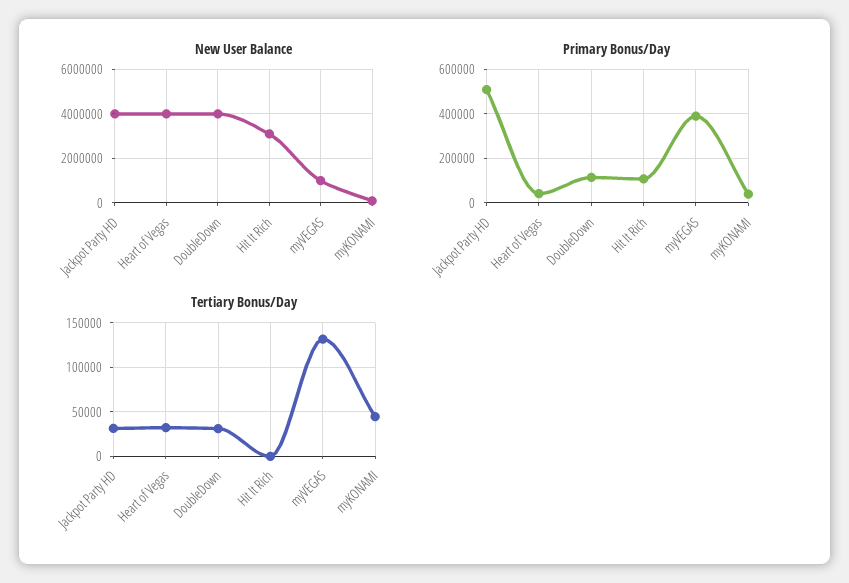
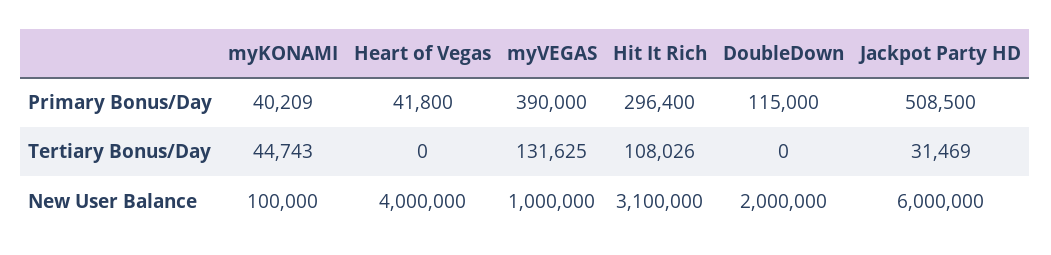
New User Balance, Jackpot Party HD: 4000000 -> 6000000
New User Balance, DoubleDown: 4000000 -> 2000000
Primary Bonus/Day, Hit It Rich: 100000 -> 296400
Tertiary Bonus/Day, Heart of Vegas: 30000 -> 0
Tertiary Bonus/Day, DoubleDown: 30000 -> 0
Tertiary Bonus/Day, Hit It Rich: 0 -> 108026

